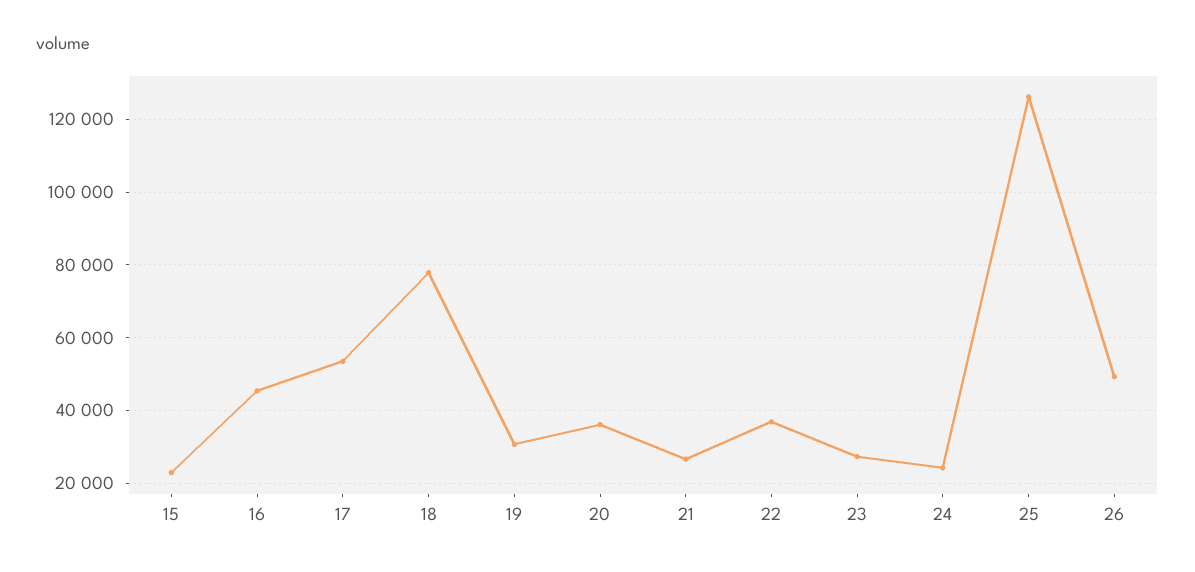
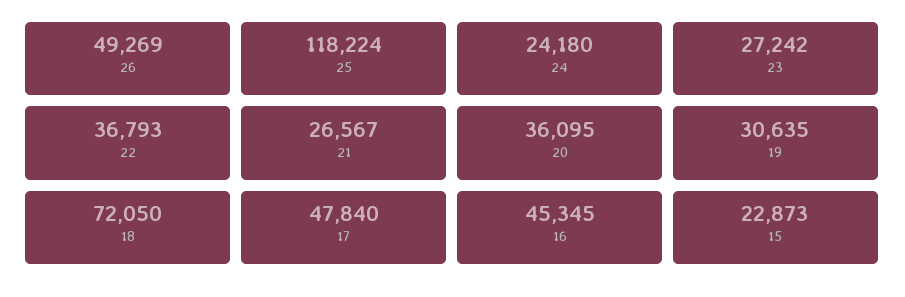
17: 54000 -> 47840
18: 78000 -> 72050
25: 126000 -> 118224

